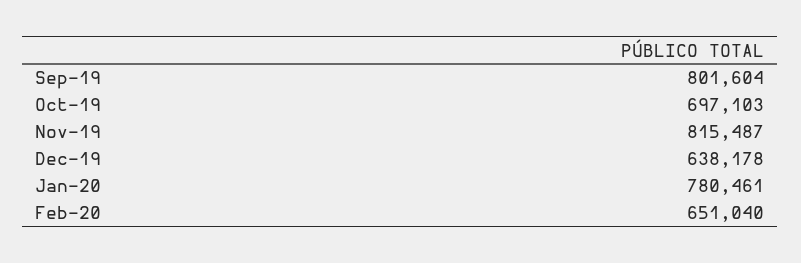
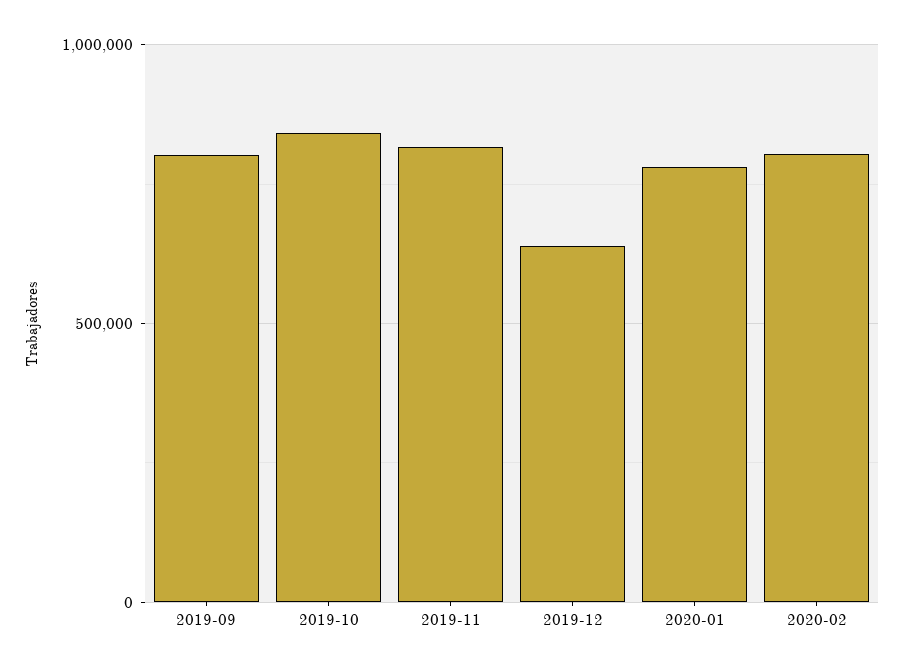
Oct-19: 697103 -> 850000
Feb-20: 651040 -> 800000

